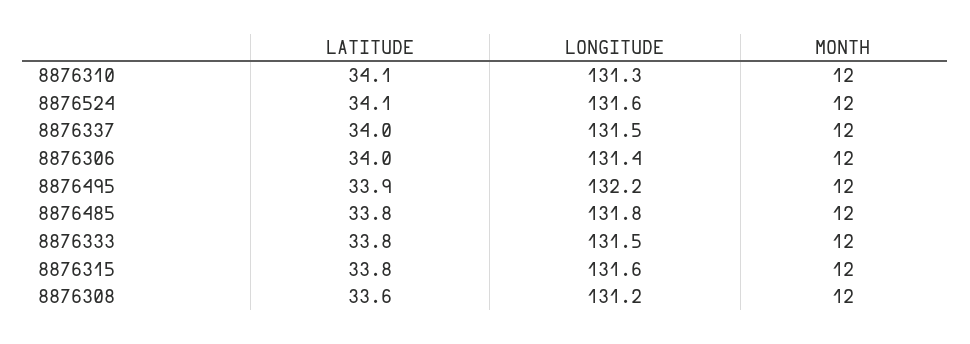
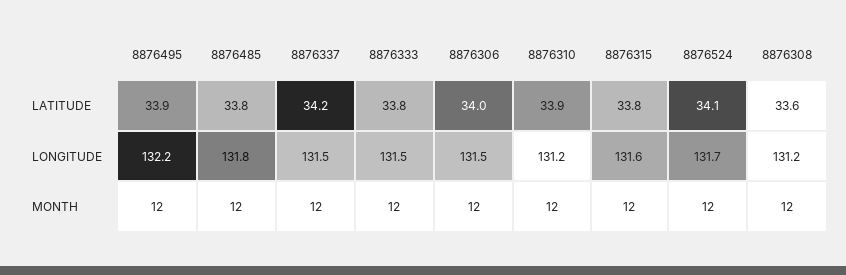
LATITUDE, 8876310: 34.1 -> 33.9
LONGITUDE, 8876310: 131.3 -> 131.2
LONGITUDE, 8876524: 131.6 -> 131.7
LATITUDE, 8876337: 34 -> 34.2
LONGITUDE, 8876306: 131.4 -> 131.5

